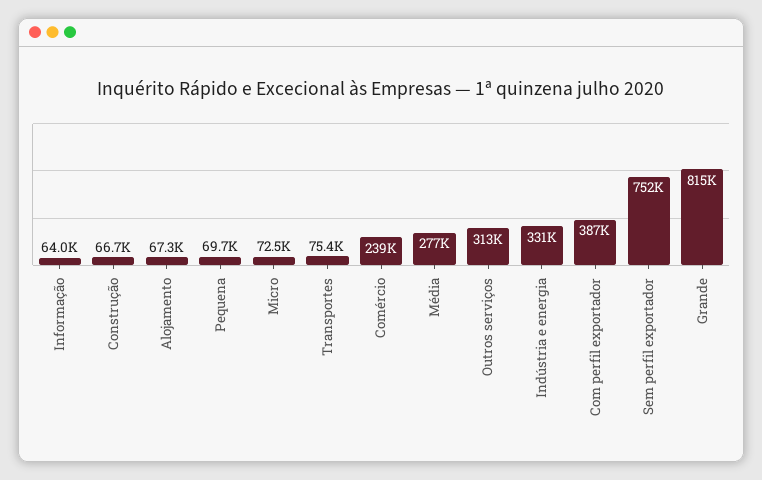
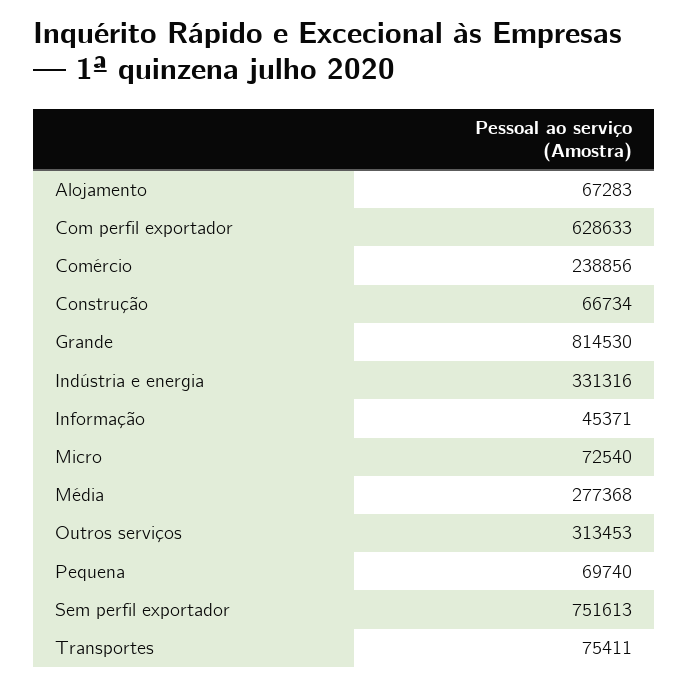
Informação: 64000 -> 45371
Com perfil exportador: 387000 -> 628633

